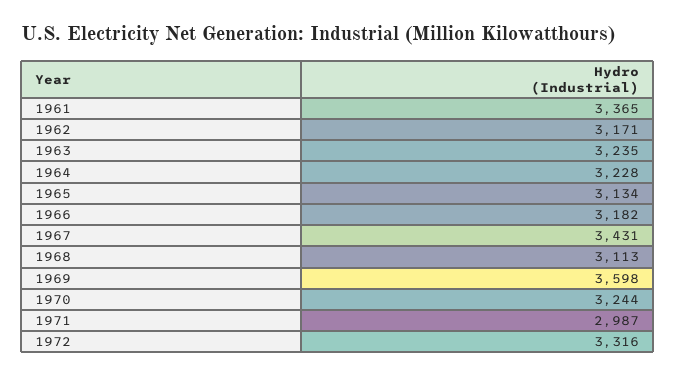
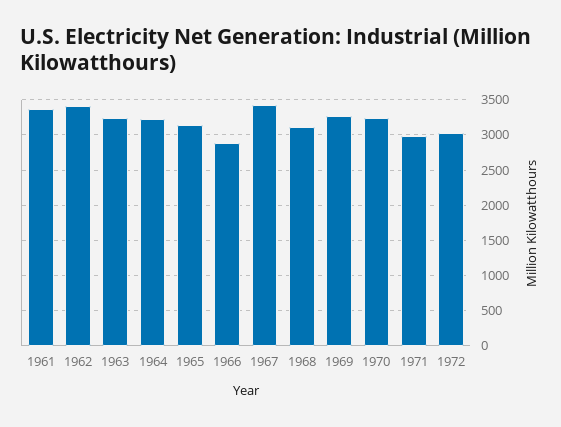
1962: 3171 -> 3400
1966: 3182 -> 2900
1969: 3598 -> 3300
1972: 3316 -> 3000

